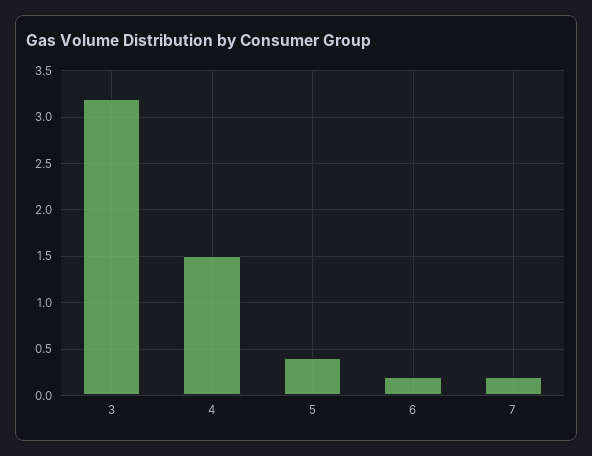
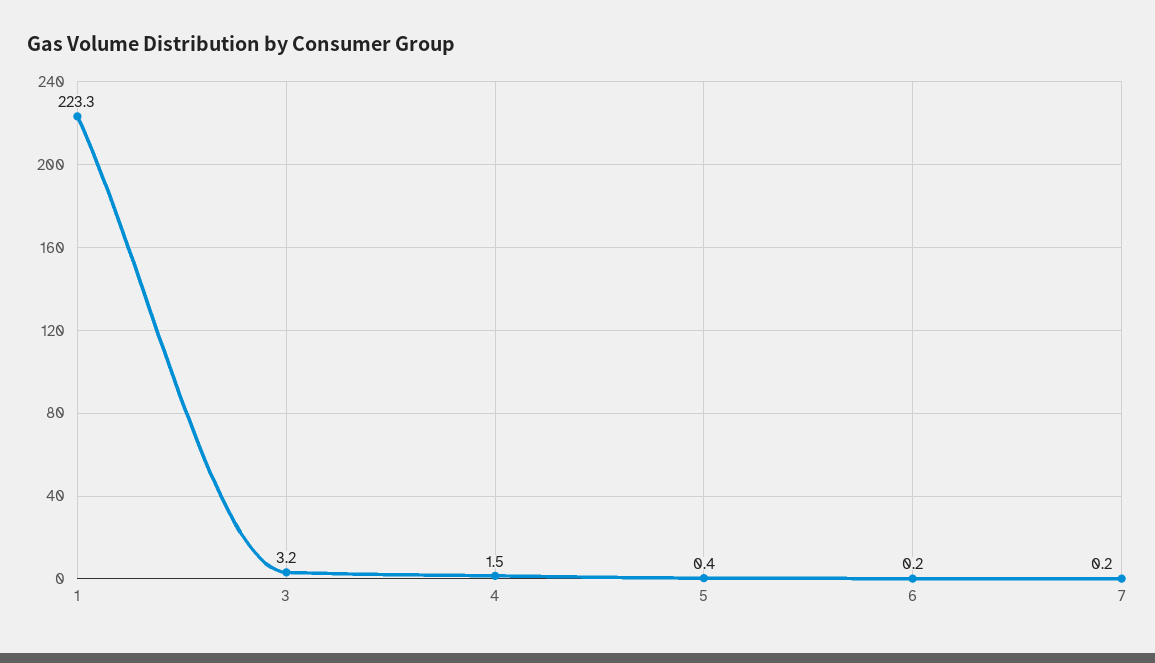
1: none -> 223.3

